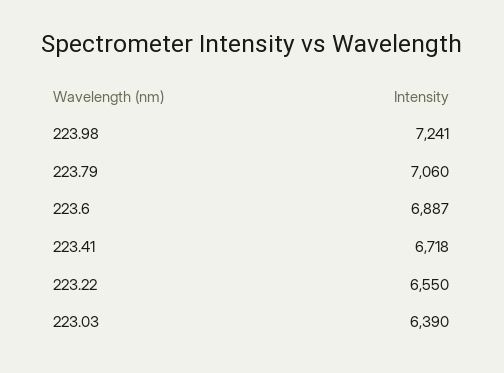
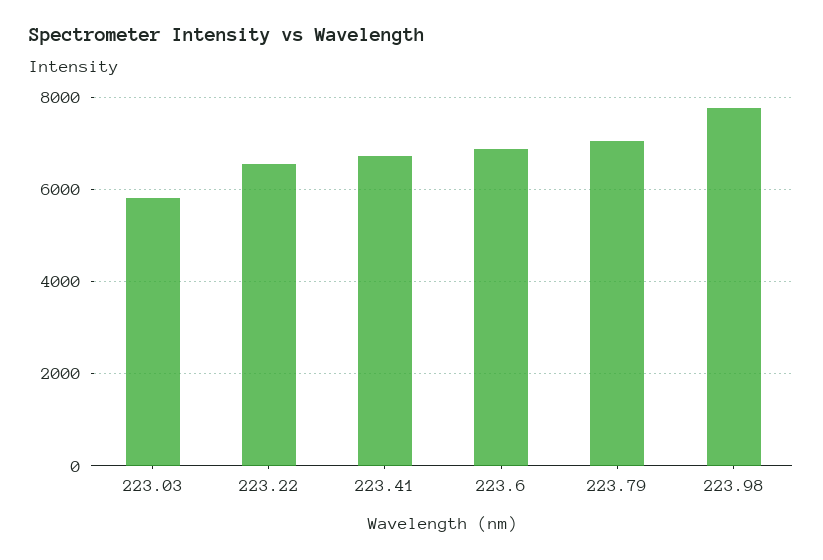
223.98: 7241 -> 7800
223.03: 6390 -> 5800

